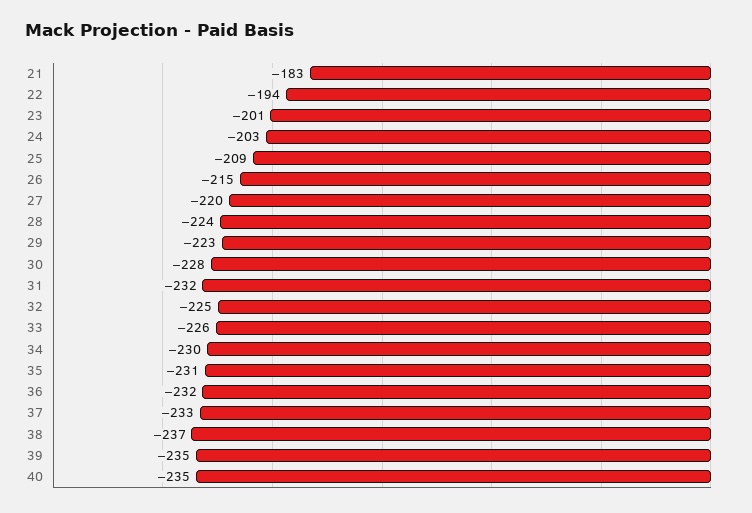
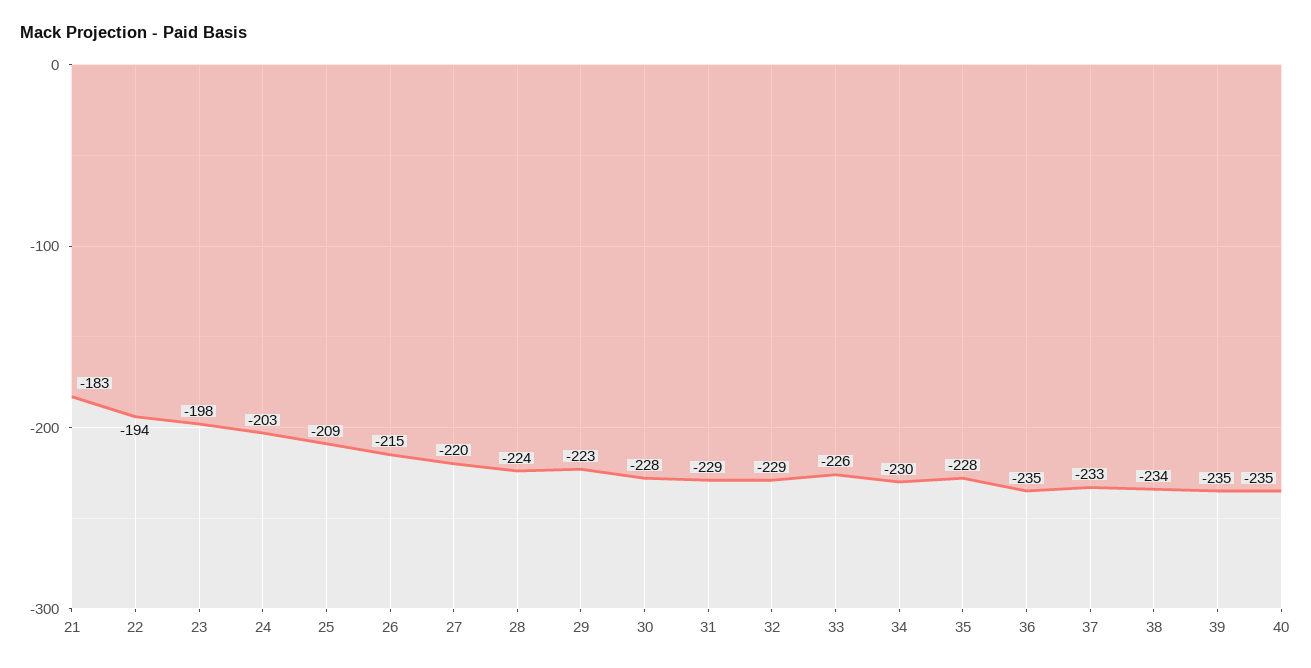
23: -201 -> -198
31: -232 -> -229
32: -225 -> -229
35: -231 -> -228
36: -232 -> -235
38: -237 -> -234

